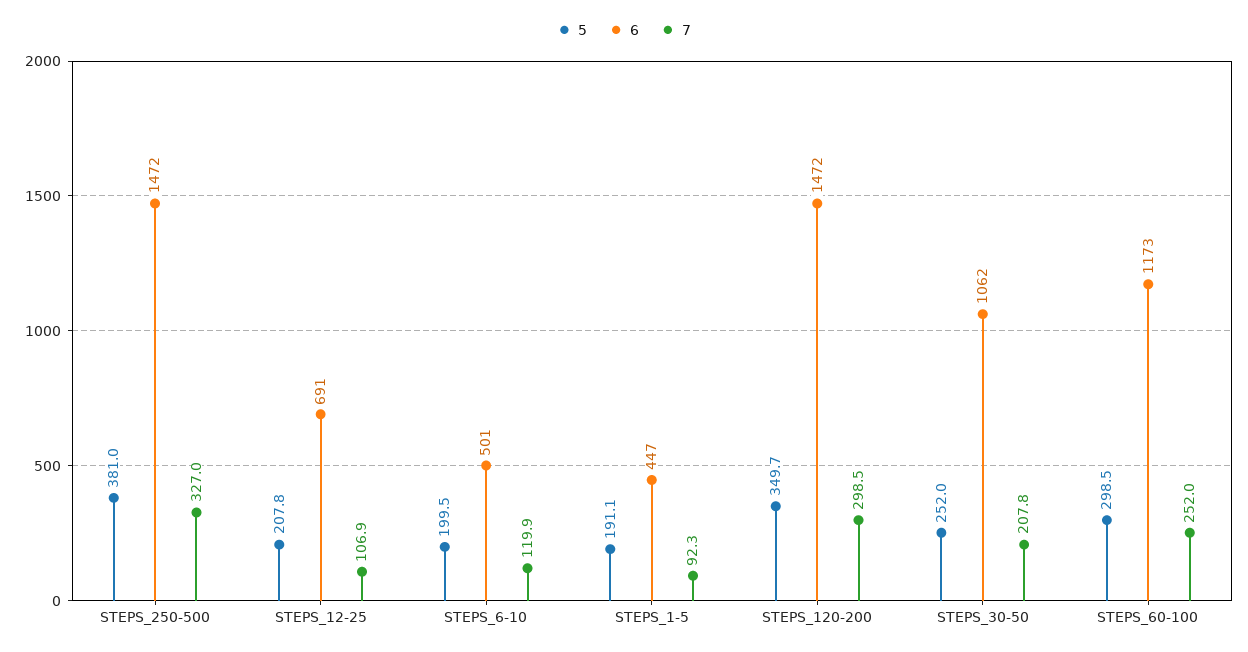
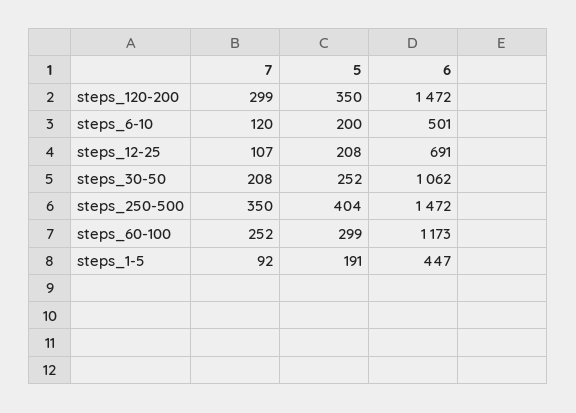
5, STEPS_250-500: 381 -> 404
7, STEPS_250-500: 327 -> 350

